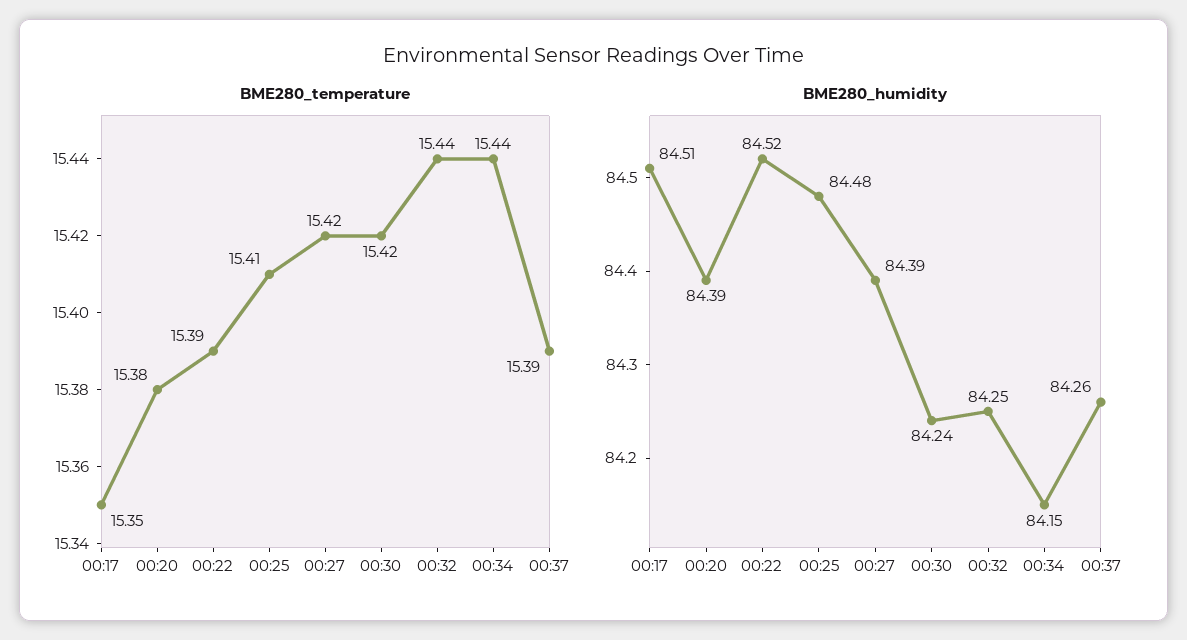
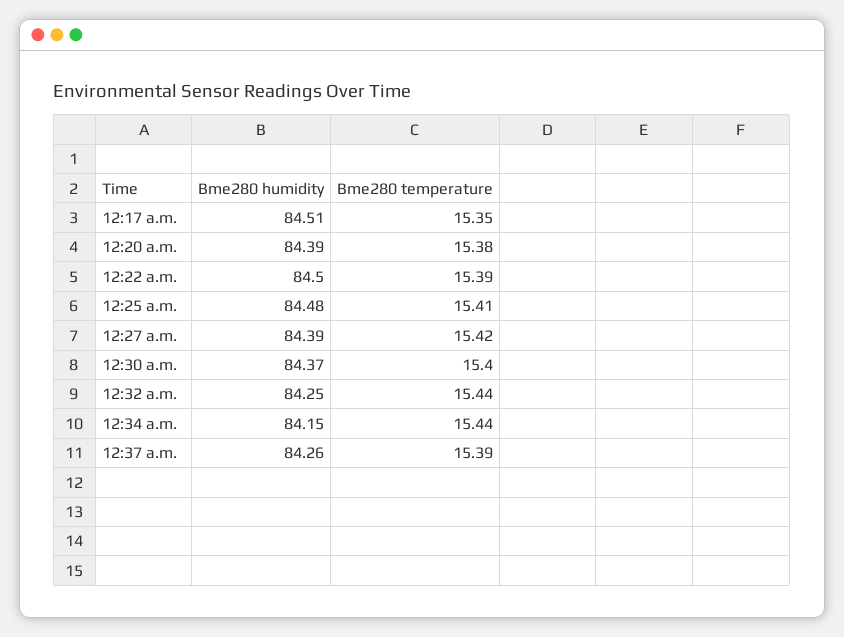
BME280_temperature, 00:30: 15.42 -> 15.4
BME280_humidity, 00:22: 84.52 -> 84.5
BME280_humidity, 00:30: 84.24 -> 84.37

